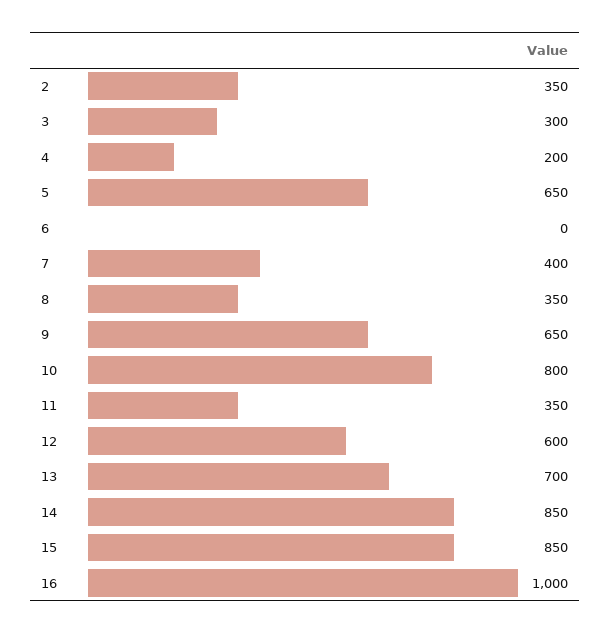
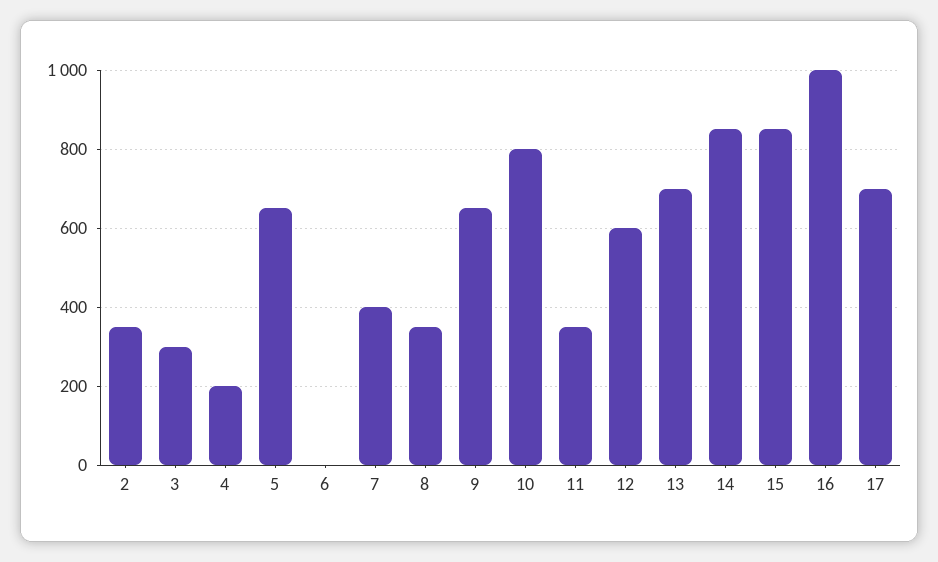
17: none -> 700

